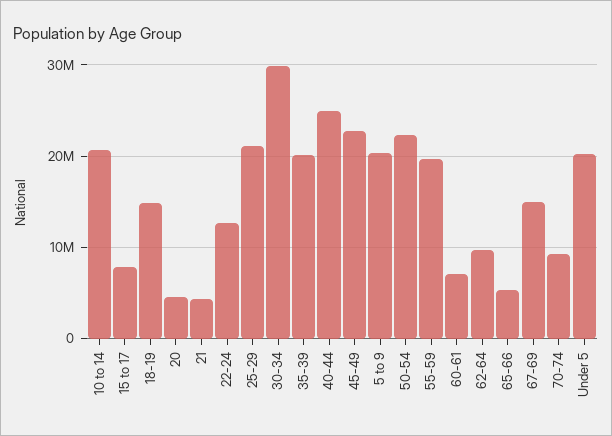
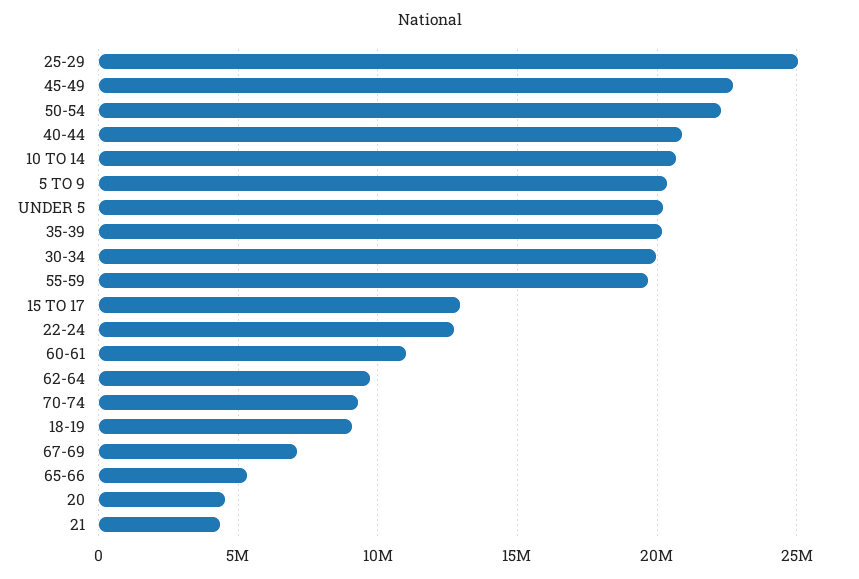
15 to 17: 8000000 -> 13000000
18-19: 15000000 -> 9000000
25-29: 21000000 -> 25000000
30-34: 30000000 -> 20000000
40-44: 25000000 -> 21000000
60-61: 7000000 -> 11000000
67-69: 15000000 -> 7000000

